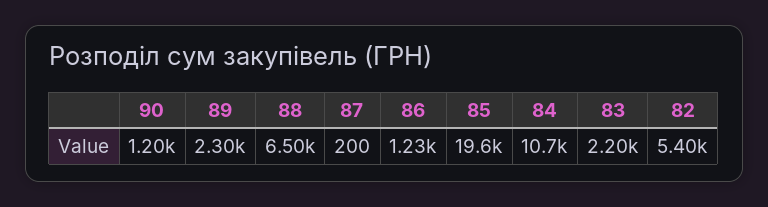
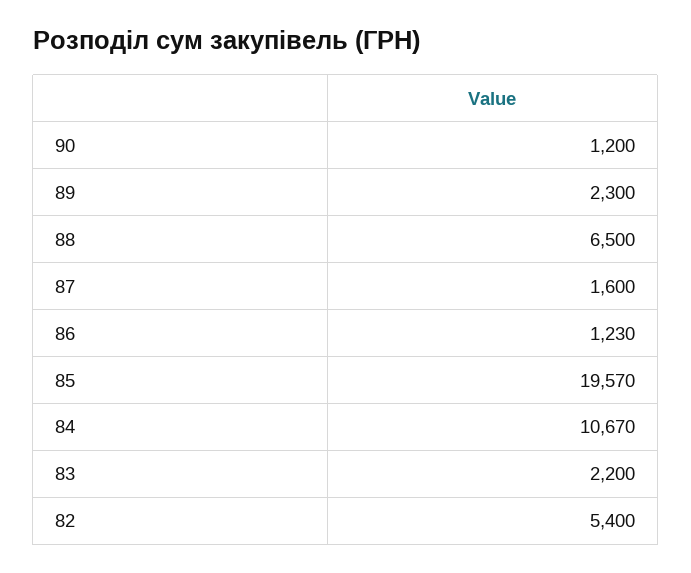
87: 200 -> 1600

